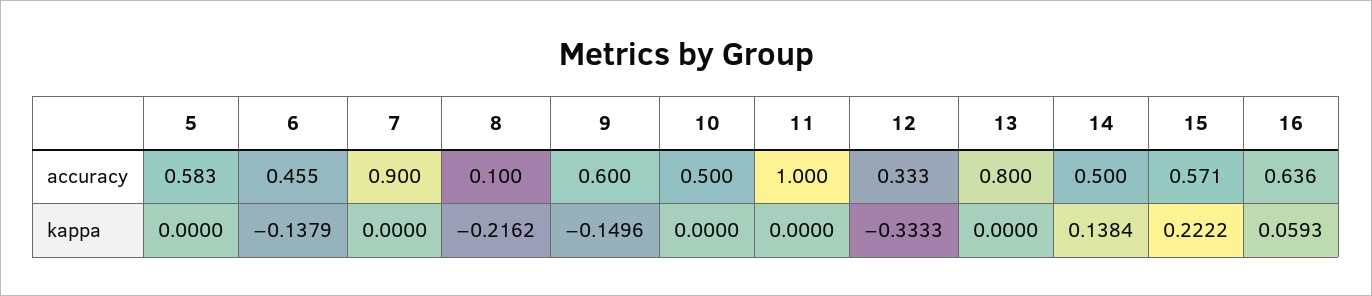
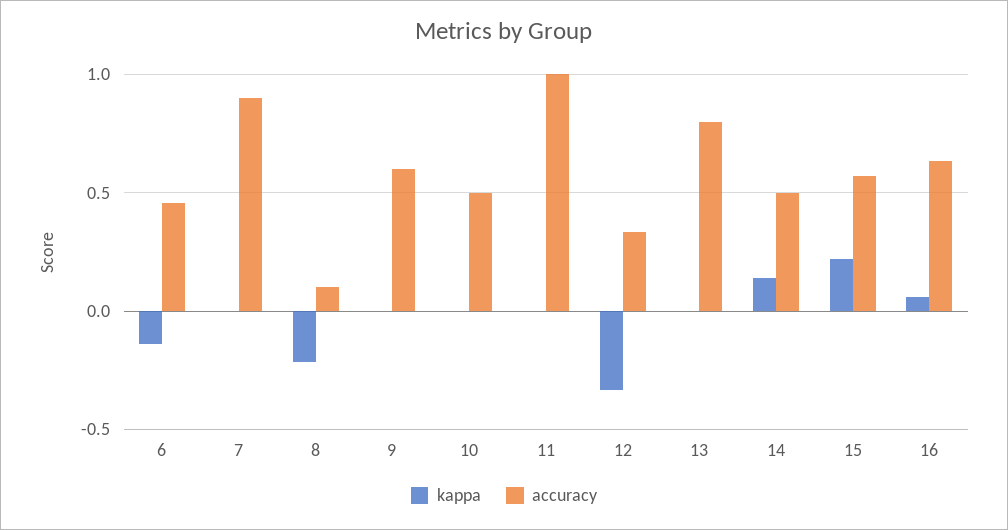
accuracy, 5: 0.583 -> none
kappa, 5: 0 -> none
kappa, 9: -0.1496 -> 0

